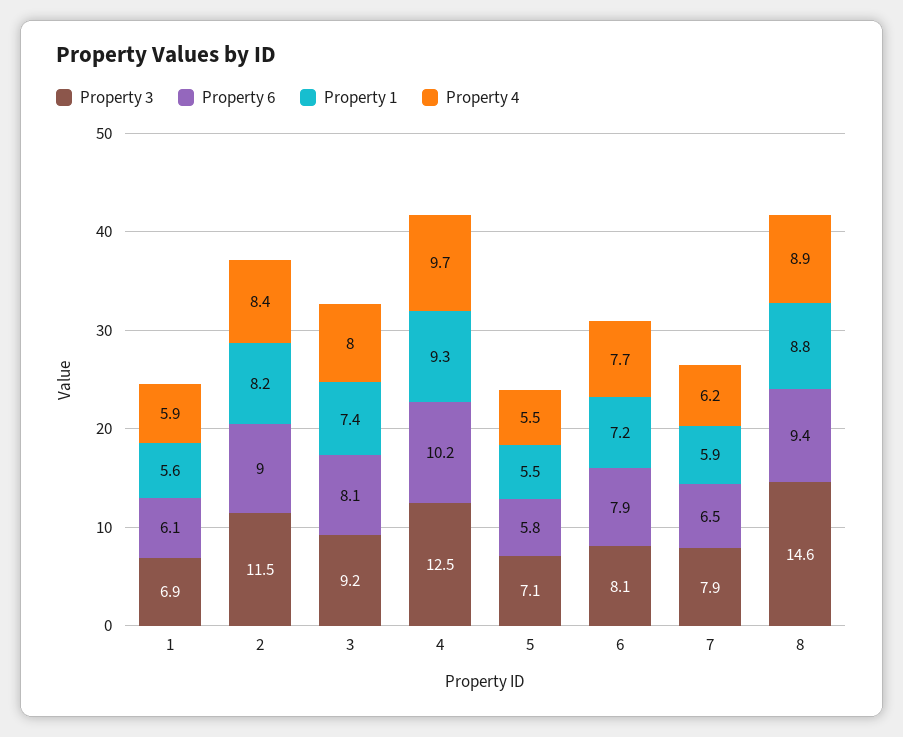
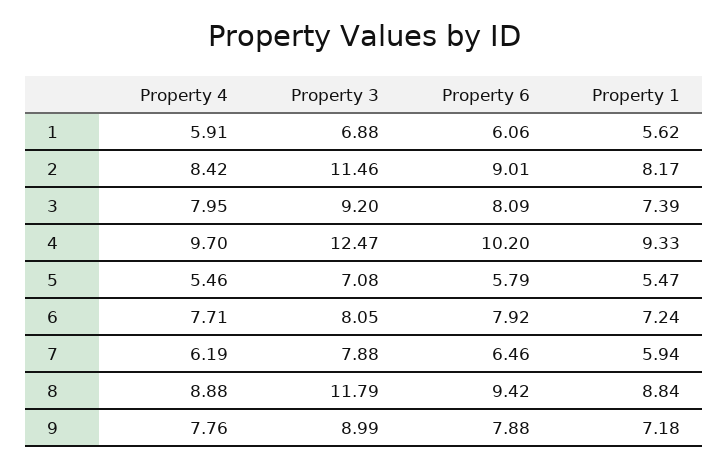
Property 3, 8: 14.6 -> 11.79
Property 4, 9: none -> 7.76
Property 3, 9: none -> 8.99
Property 6, 9: none -> 7.88
Property 1, 9: none -> 7.18

